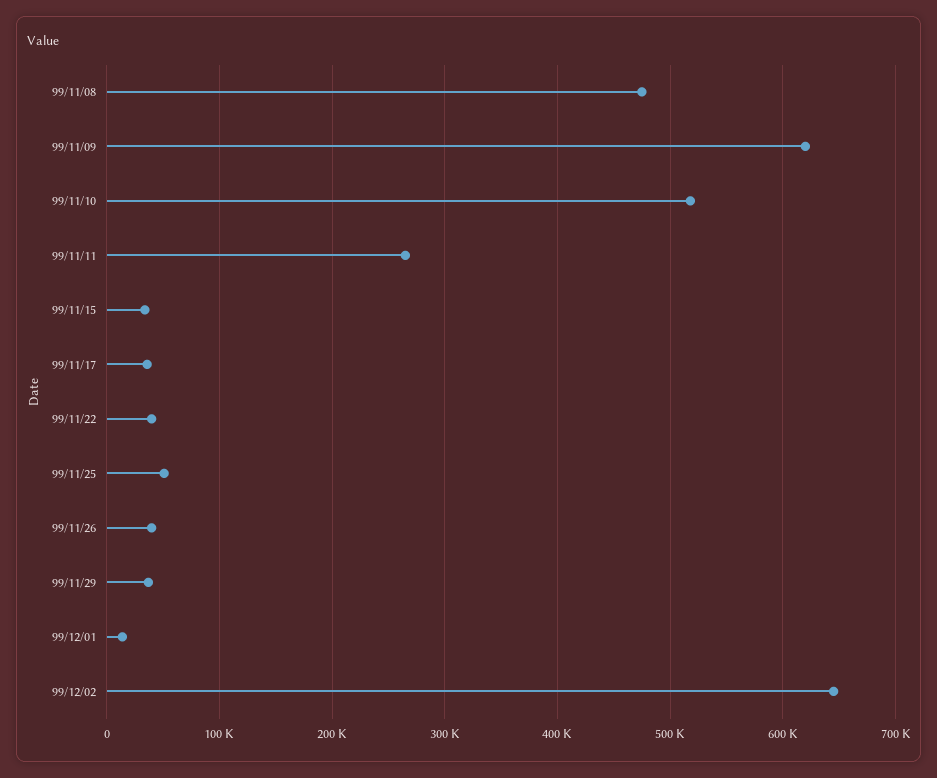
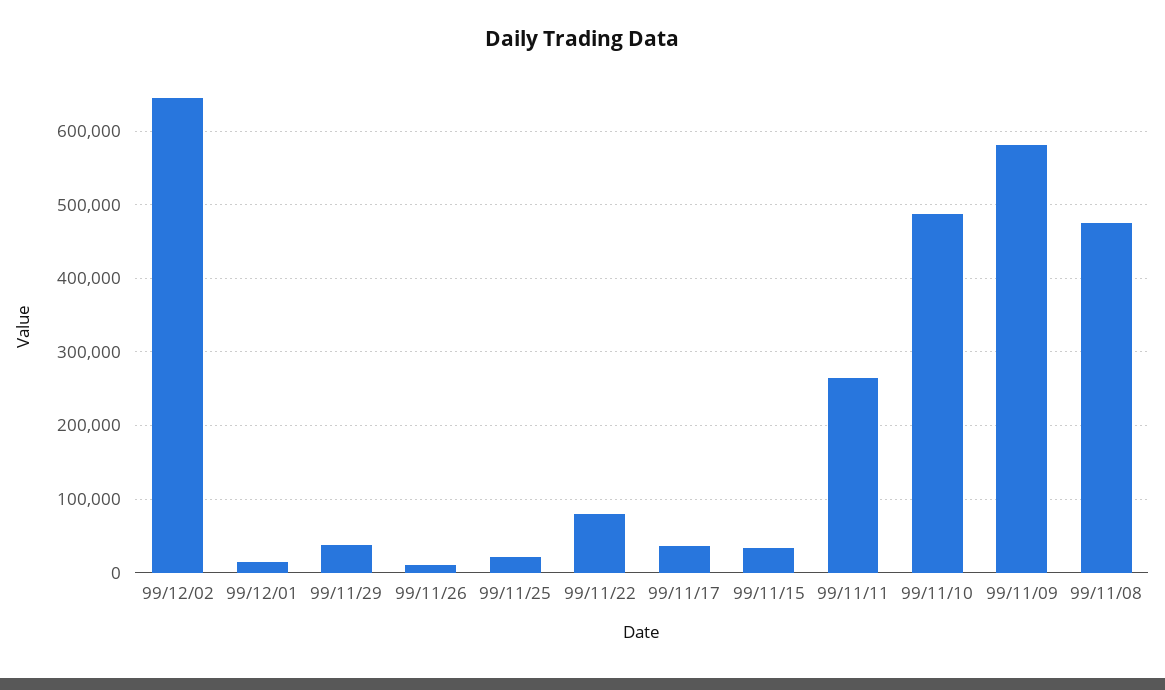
99/11/09: 620000 -> 580000
99/11/10: 520000 -> 490000
99/11/22: 40000 -> 80000
99/11/25: 50000 -> 20000
99/11/26: 40000 -> 10000

